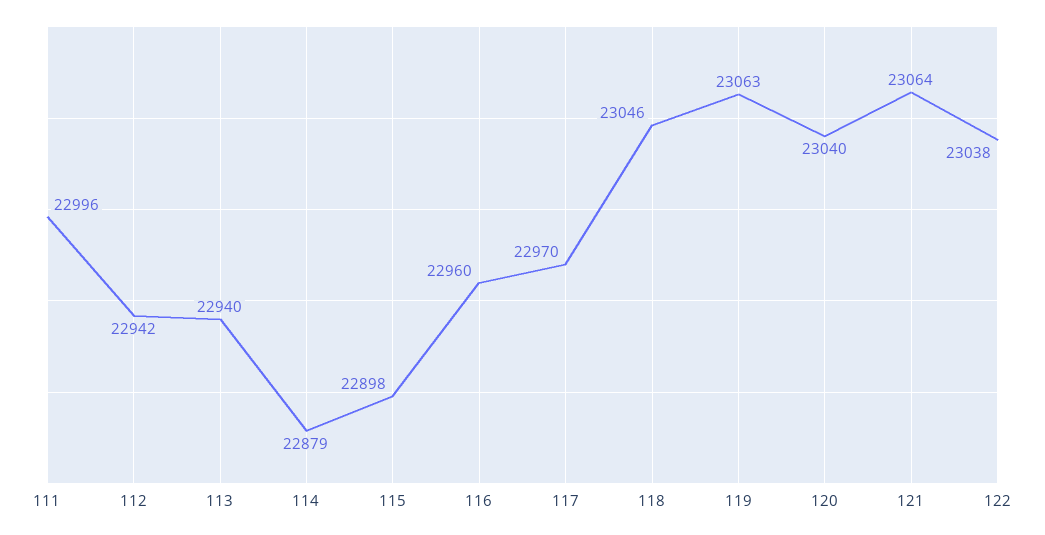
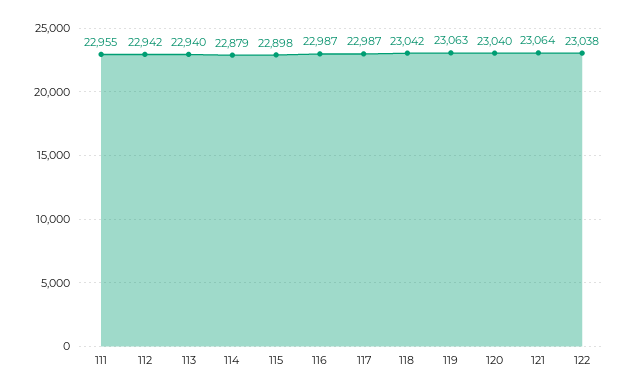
111: 22996 -> 22955
116: 22960 -> 22987
117: 22970 -> 22987
118: 23046 -> 23042

